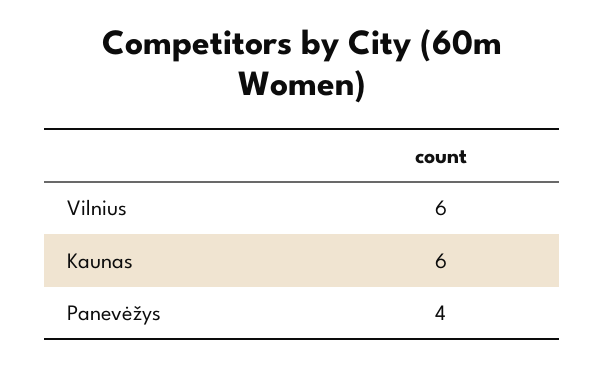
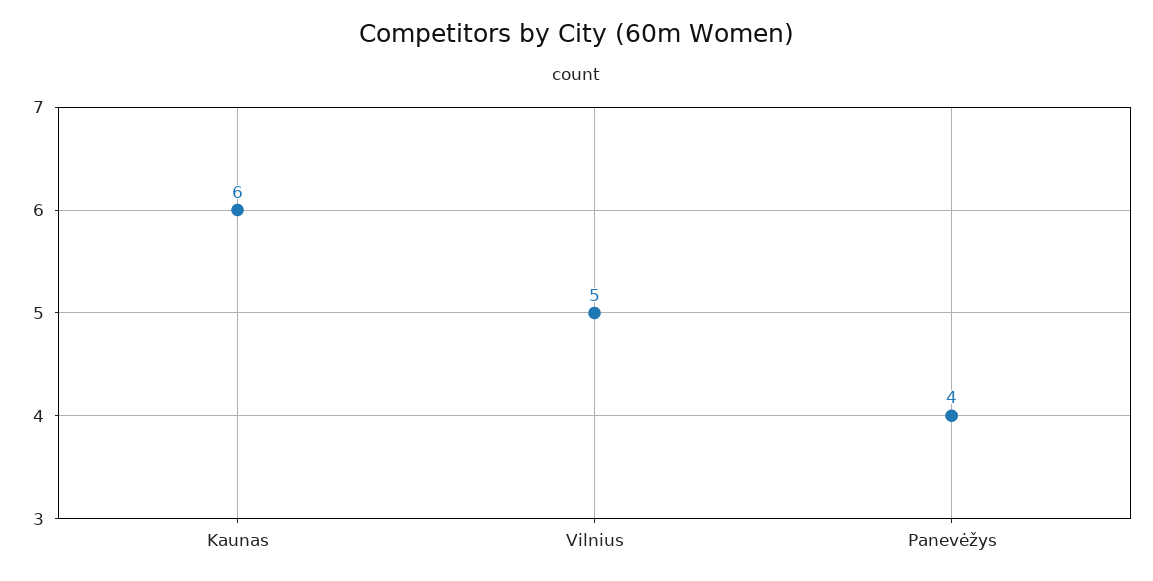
Vilnius: 6 -> 5

